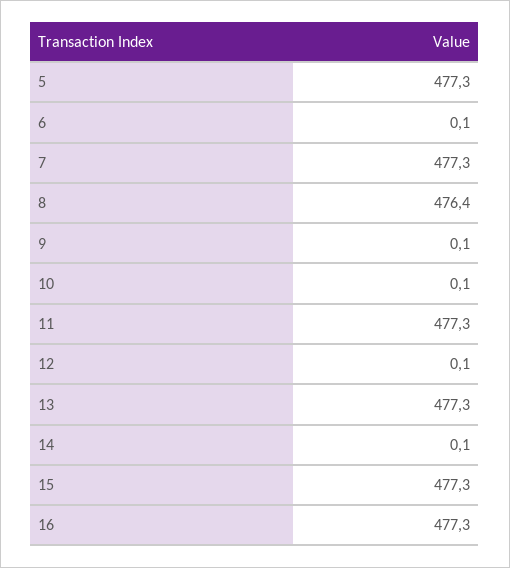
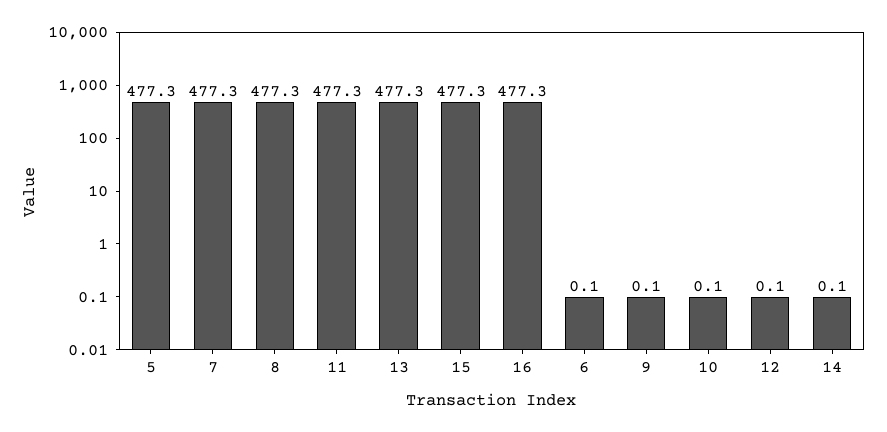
8: 476.4 -> 477.3

